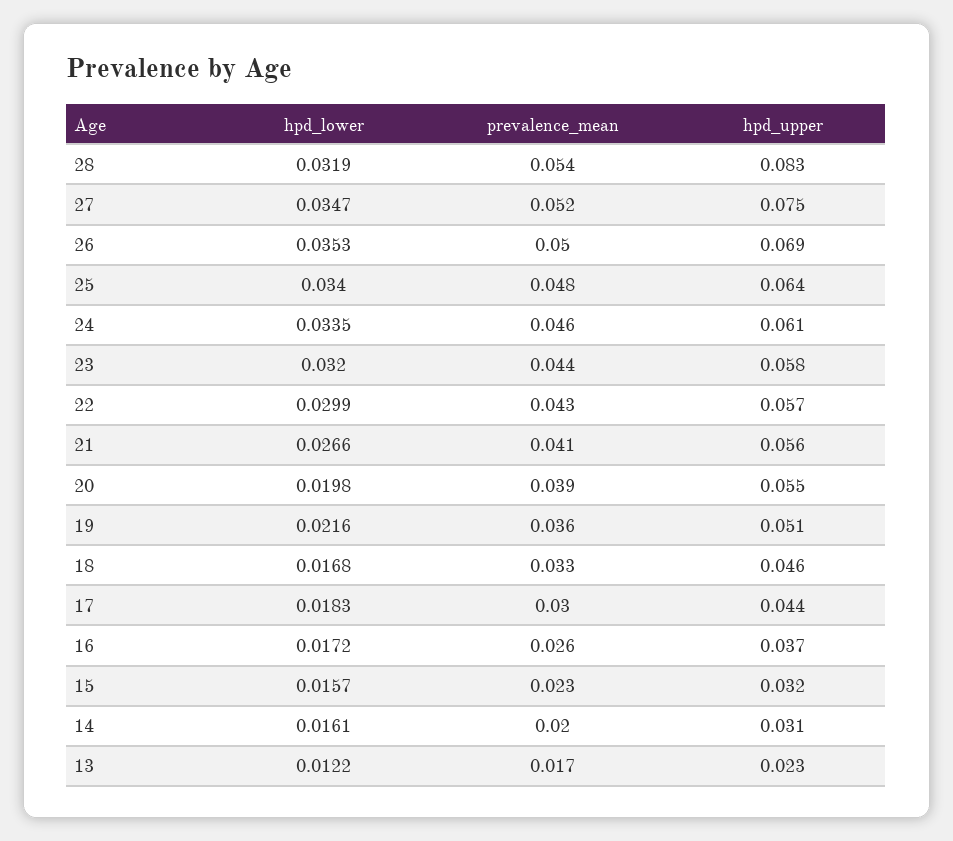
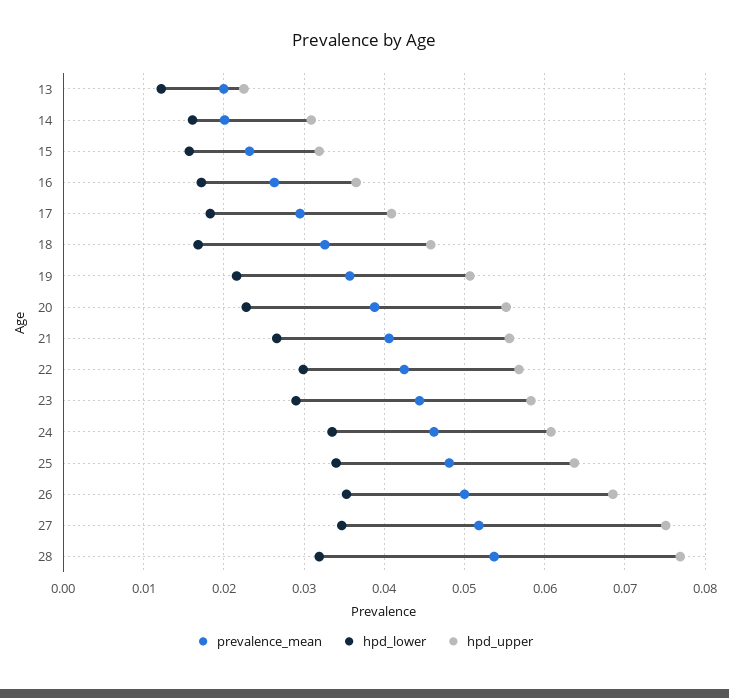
hpd_upper, 28: 0.083 -> 0.077
hpd_lower, 23: 0.032 -> 0.029
hpd_lower, 20: 0.0198 -> 0.023
hpd_upper, 17: 0.044 -> 0.041
prevalence_mean, 13: 0.017 -> 0.02

